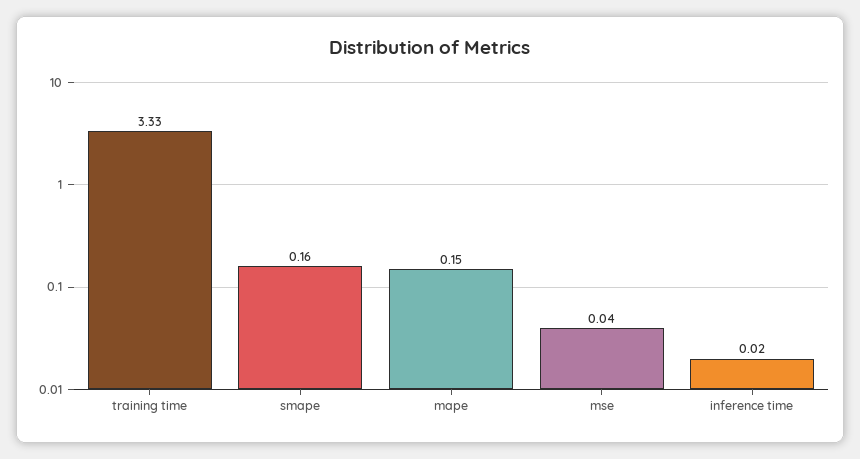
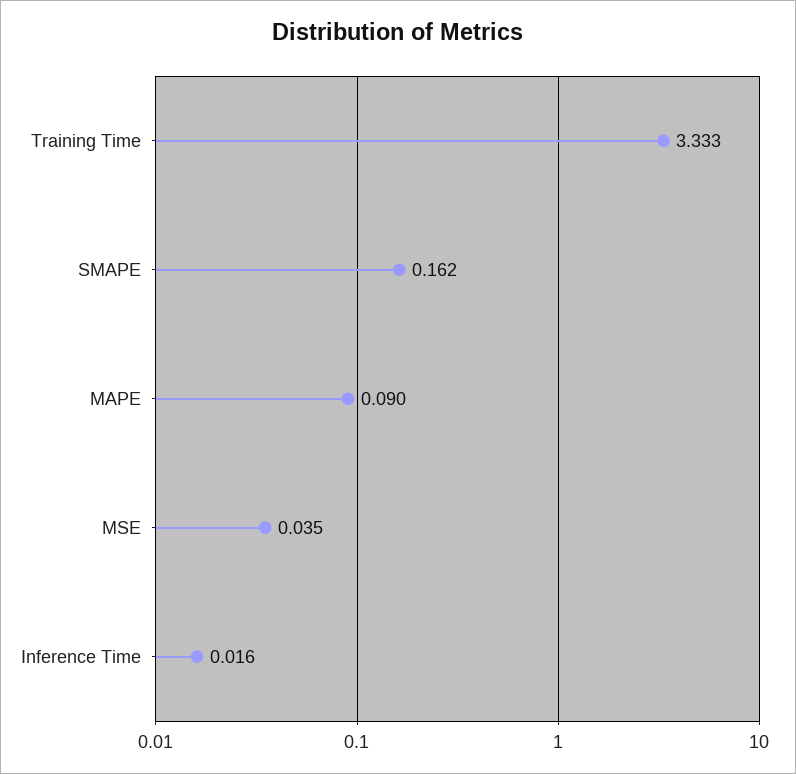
mape: 0.15 -> 0.09

